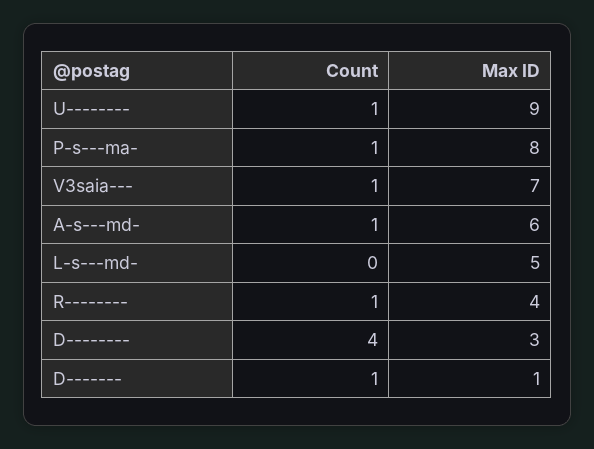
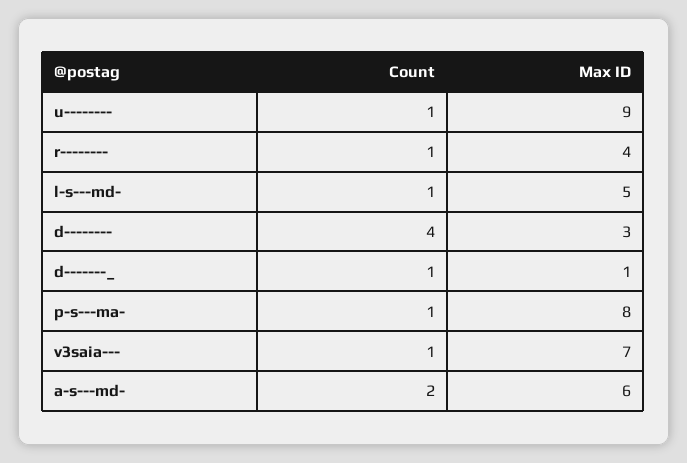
Count, A-s---md-: 1 -> 2
Count, L-s---md-: 0 -> 1

